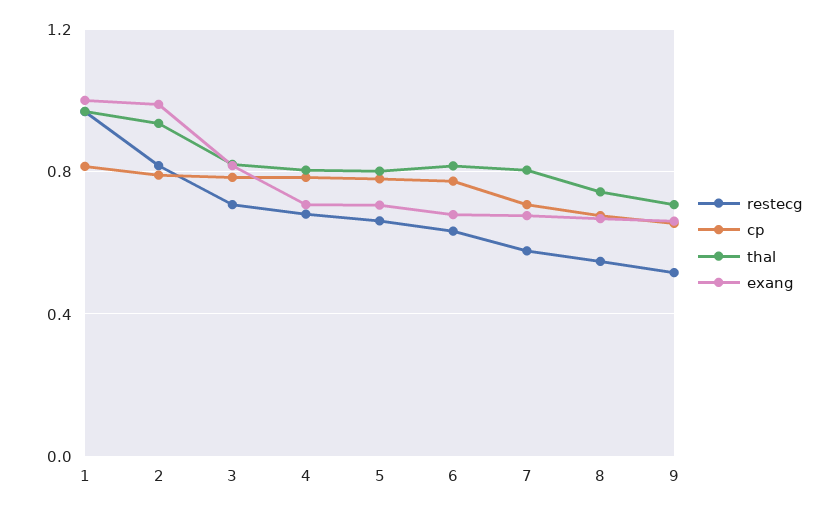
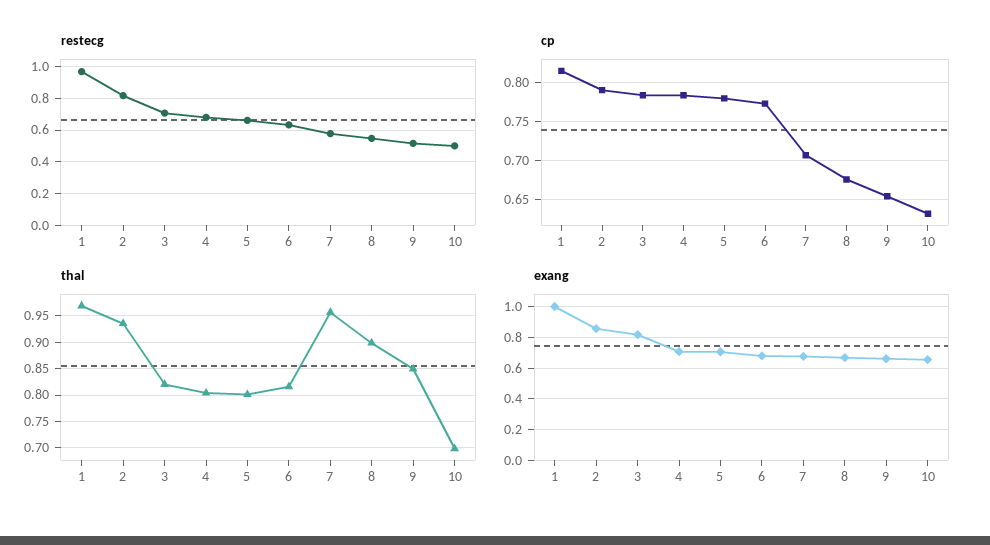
exang, 2: 1 -> 0.85
thal, 7: 0.8 -> 0.95
thal, 8: 0.75 -> 0.9
thal, 9: 0.7 -> 0.85
restecg, 10: none -> 0.5
cp, 10: none -> 0.63
thal, 10: none -> 0.7
exang, 10: none -> 0.65

